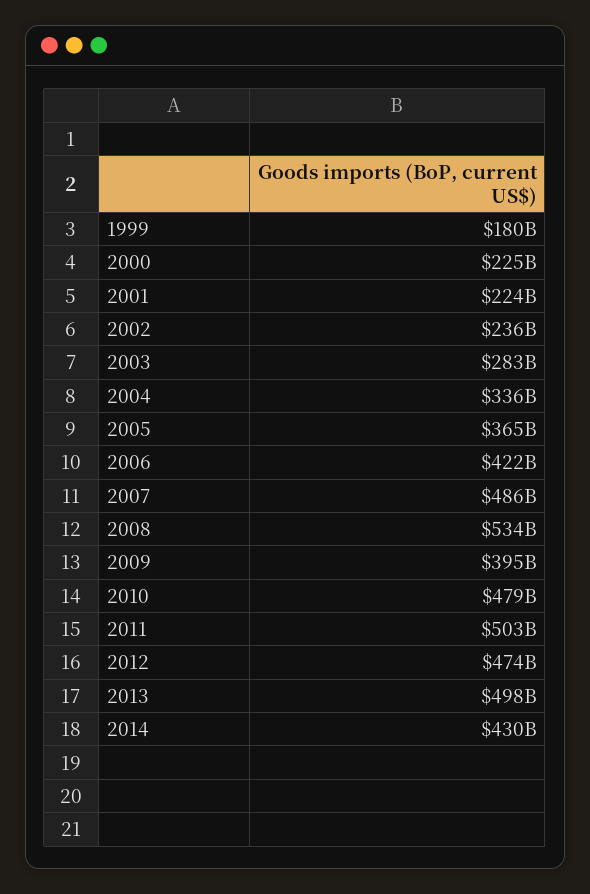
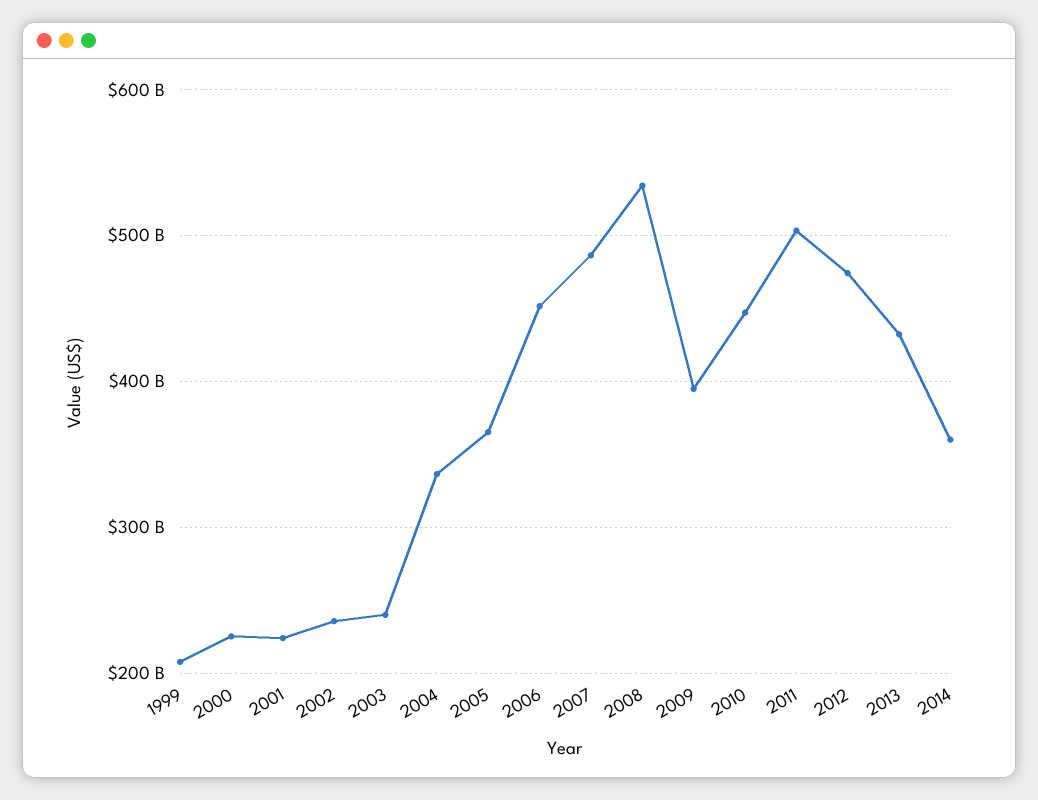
1999: 180000000000 -> 210000000000
2003: 283000000000 -> 240000000000
2006: 422000000000 -> 450000000000
2010: 479000000000 -> 450000000000
2013: 498000000000 -> 430000000000
2014: 430000000000 -> 360000000000

